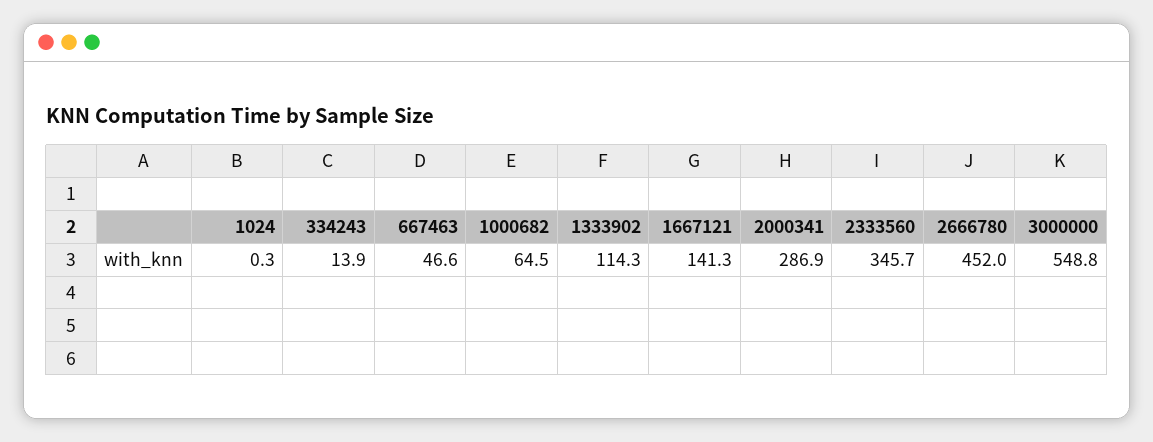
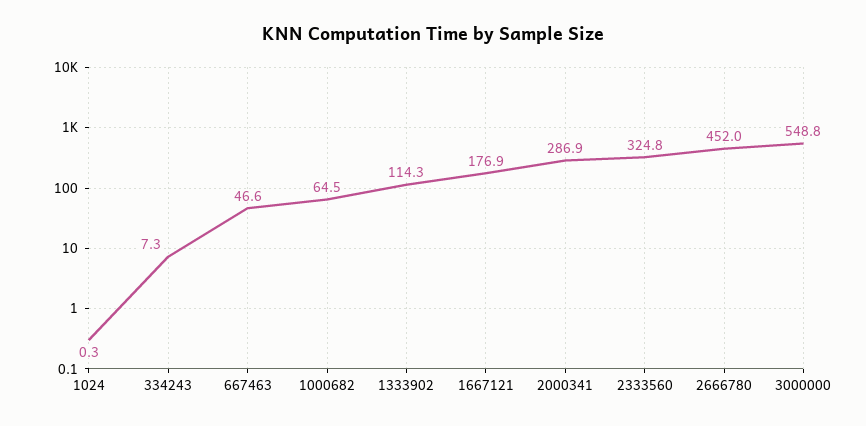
334243: 13.9 -> 7.3
1667121: 141.3 -> 176.9
2333560: 345.7 -> 324.8

